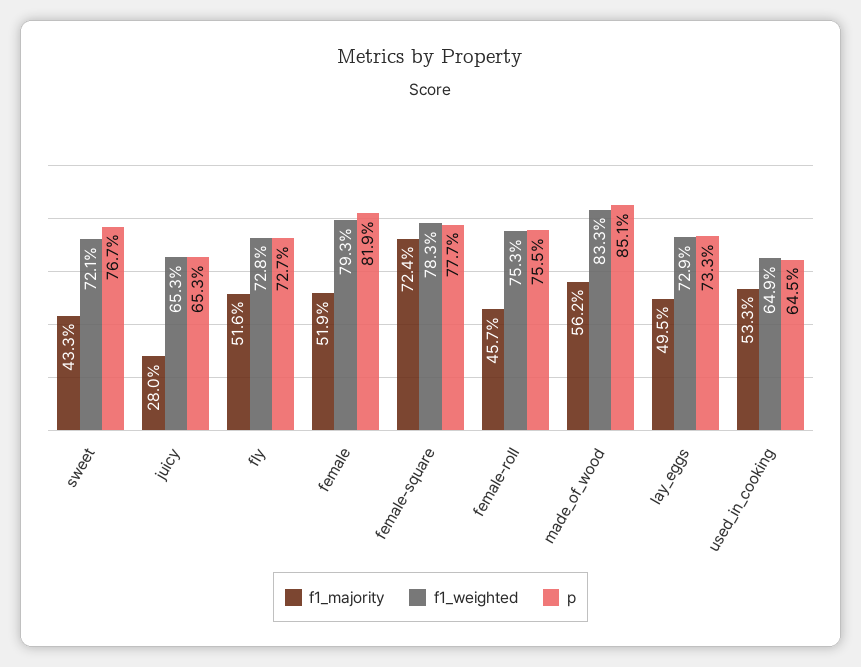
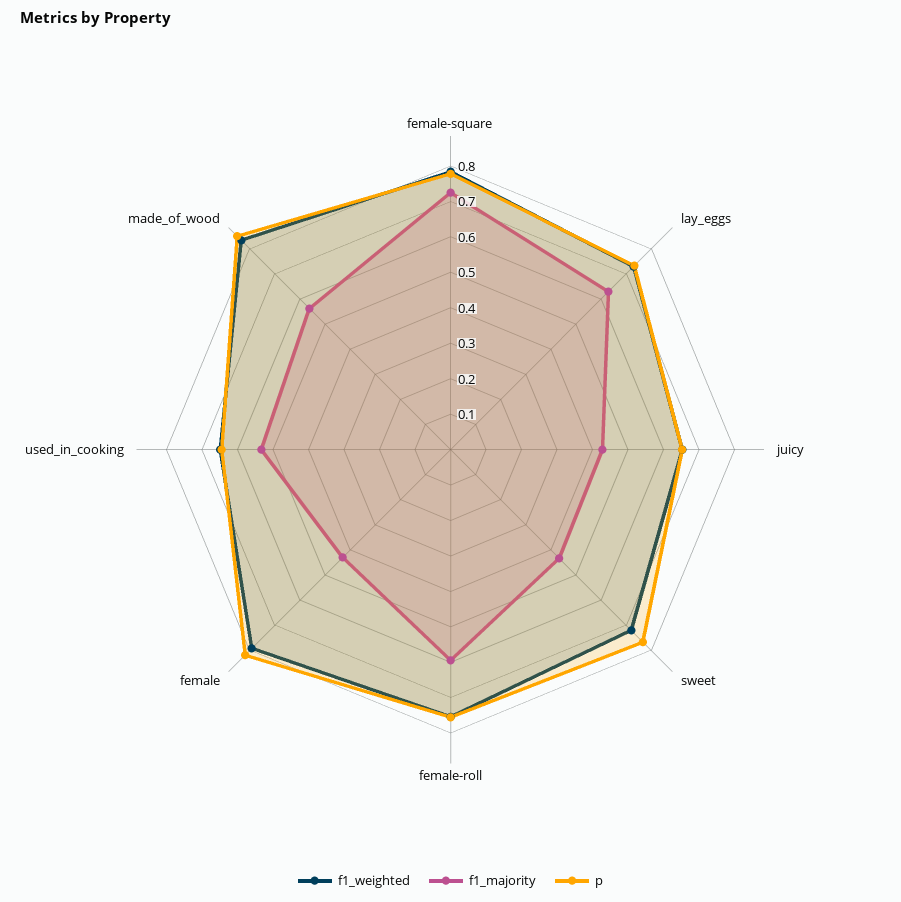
f1_majority, juicy: 0.28 -> 0.425
f1_majority, fly: 0.516 -> none
f1_weighted, fly: 0.728 -> none
p, fly: 0.727 -> none
f1_majority, female: 0.519 -> 0.425
f1_majority, female-roll: 0.457 -> 0.6
f1_majority, lay_eggs: 0.495 -> 0.625

